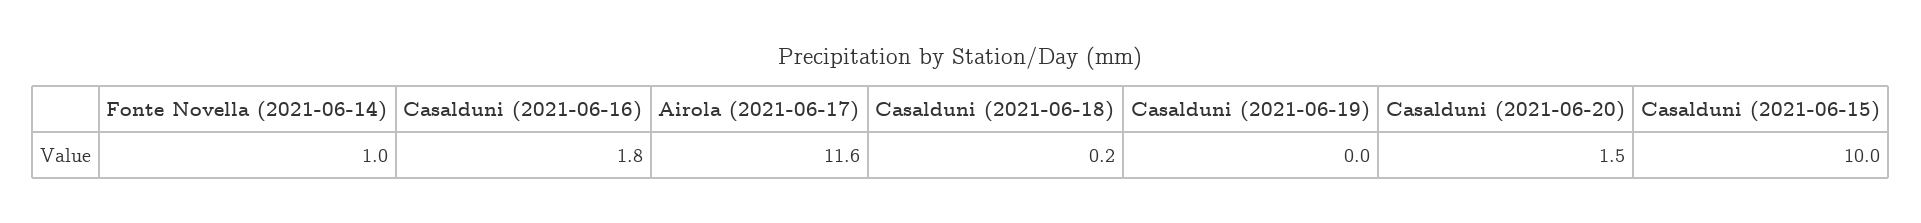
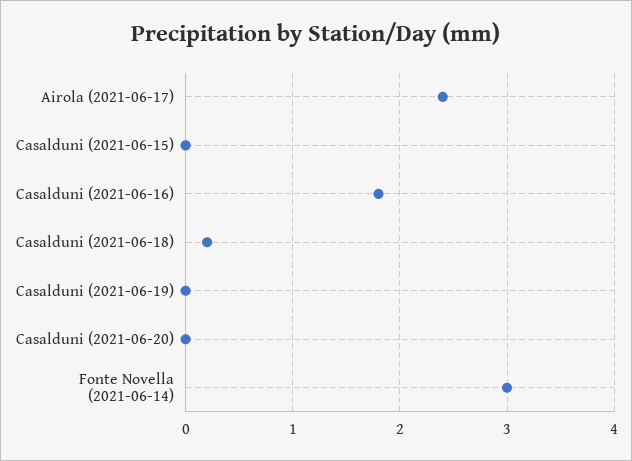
Fonte Novella (2021-06-14): 1 -> 3
Airola (2021-06-17): 11.6 -> 2.4
Casalduni (2021-06-20): 1.5 -> 0
Casalduni (2021-06-15): 10 -> 0

